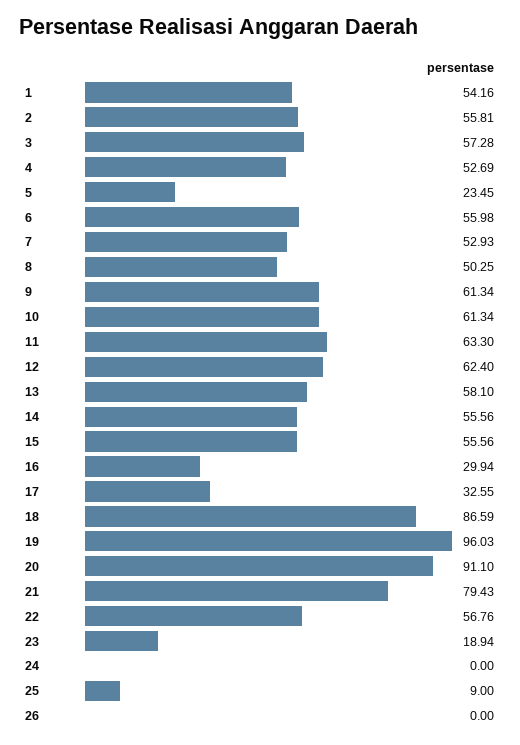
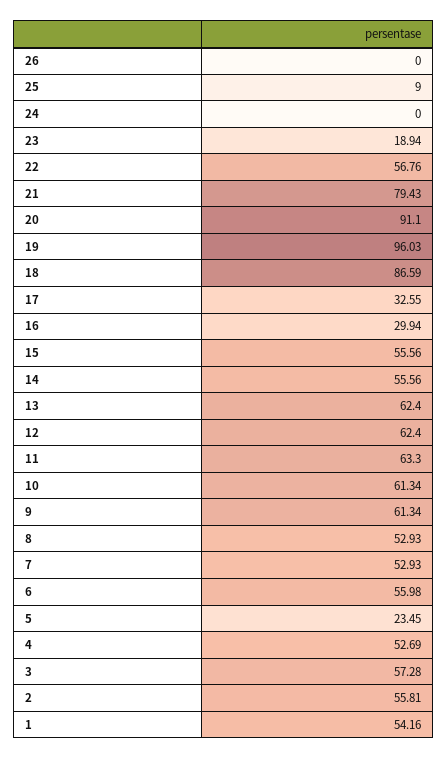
8: 50.25 -> 52.93
13: 58.1 -> 62.4

